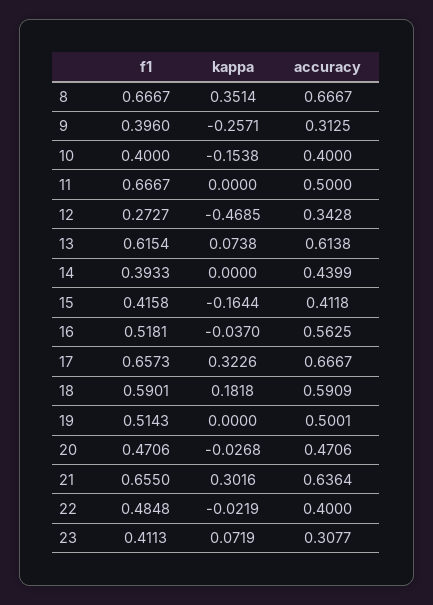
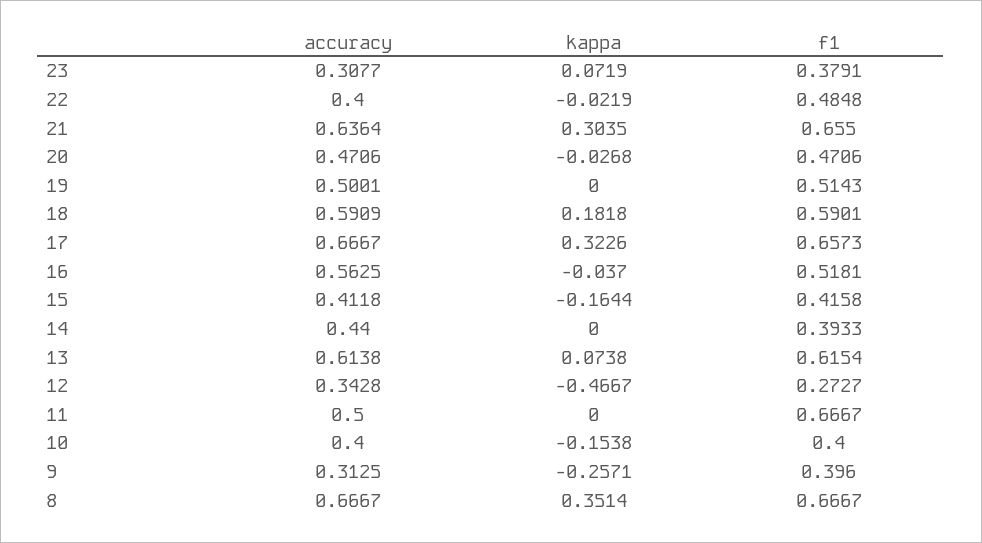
kappa, 12: -0.4685 -> -0.4667
accuracy, 14: 0.4399 -> 0.44
kappa, 21: 0.3016 -> 0.3035
f1, 23: 0.4113 -> 0.3791

